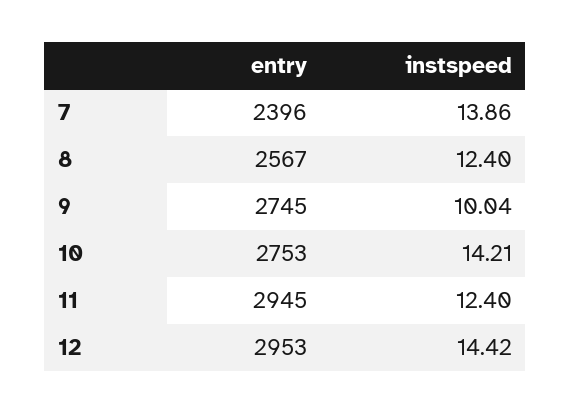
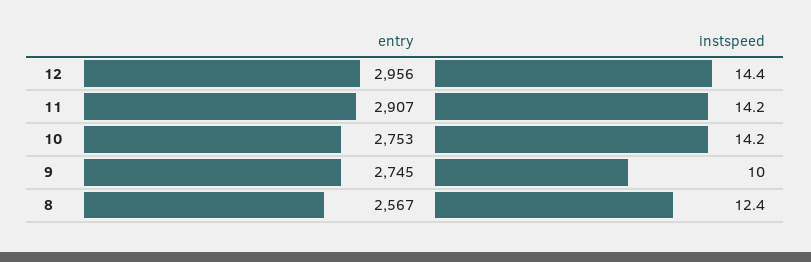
entry, 7: 2396 -> none
instspeed, 7: 13.86 -> none
entry, 11: 2945 -> 2907
instspeed, 11: 12.4 -> 14.2
entry, 12: 2953 -> 2956

